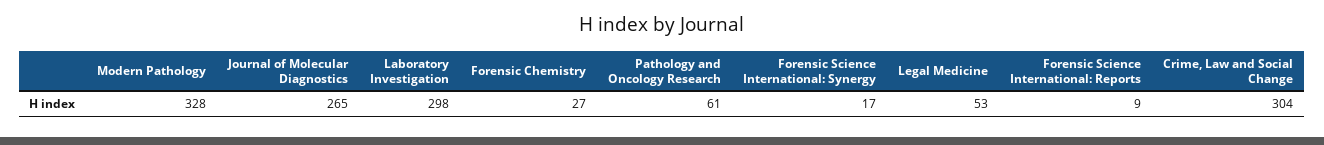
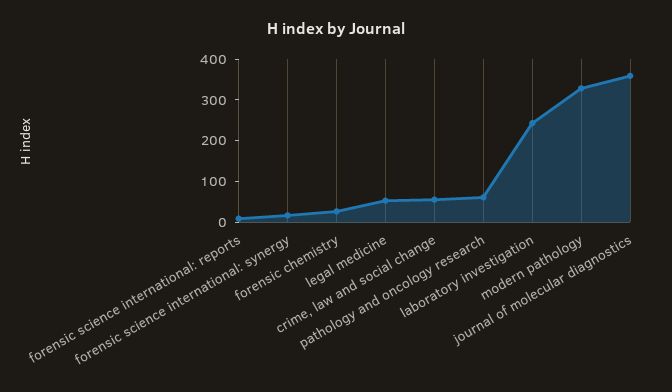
Journal of Molecular Diagnostics: 265 -> 360
Laboratory Investigation: 298 -> 240
Crime, Law and Social Change: 304 -> 60

